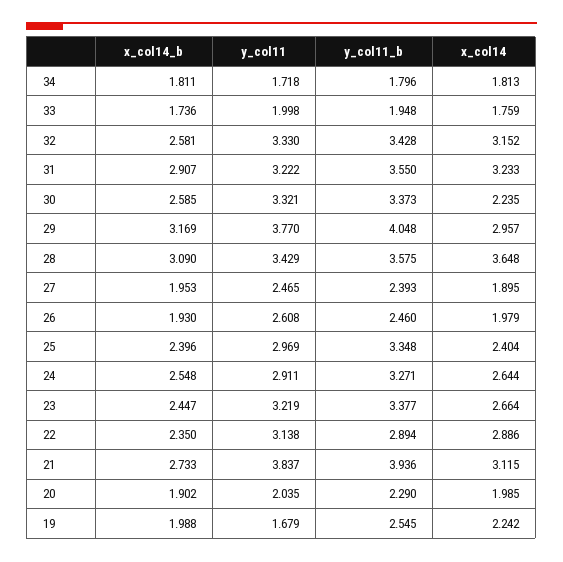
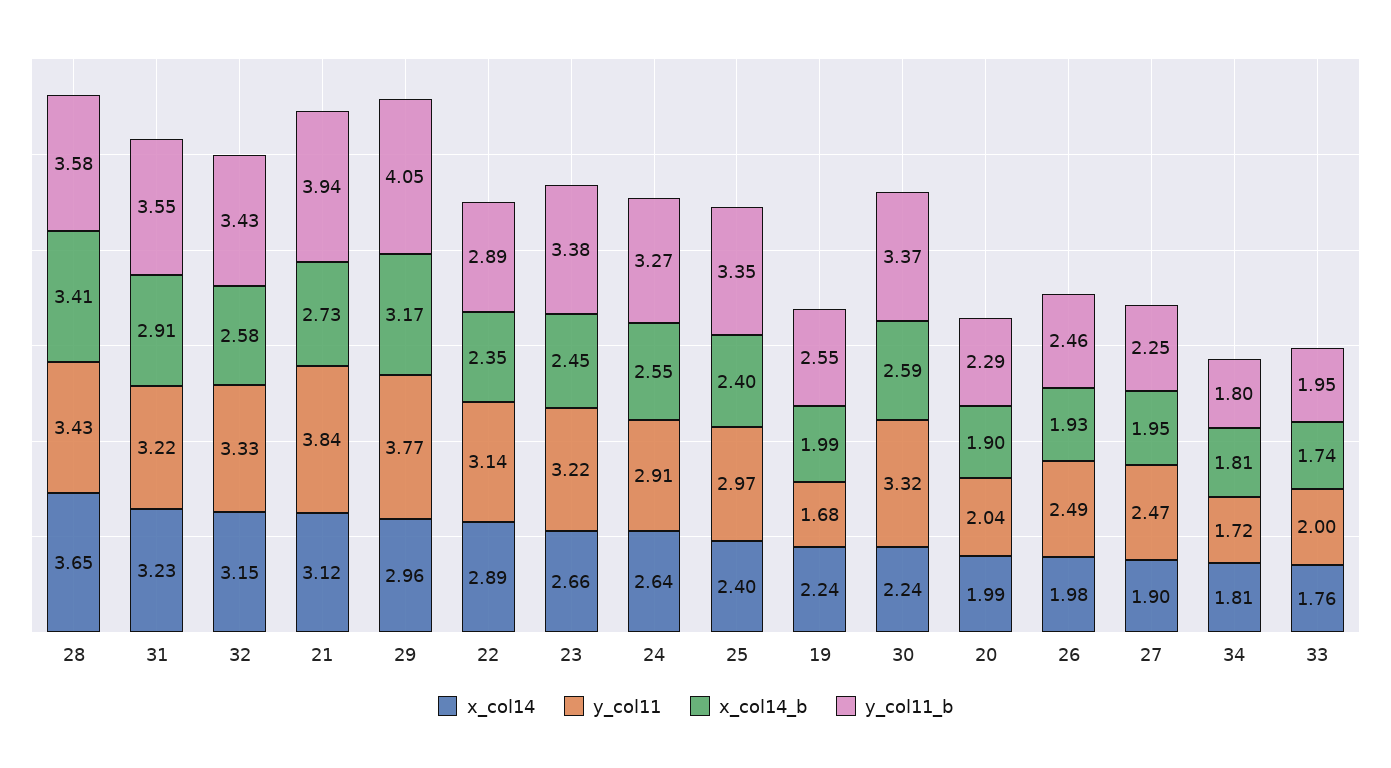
x_col14_b, 28: 3.09 -> 3.41
y_col11_b, 27: 2.393 -> 2.25
y_col11, 26: 2.608 -> 2.49

